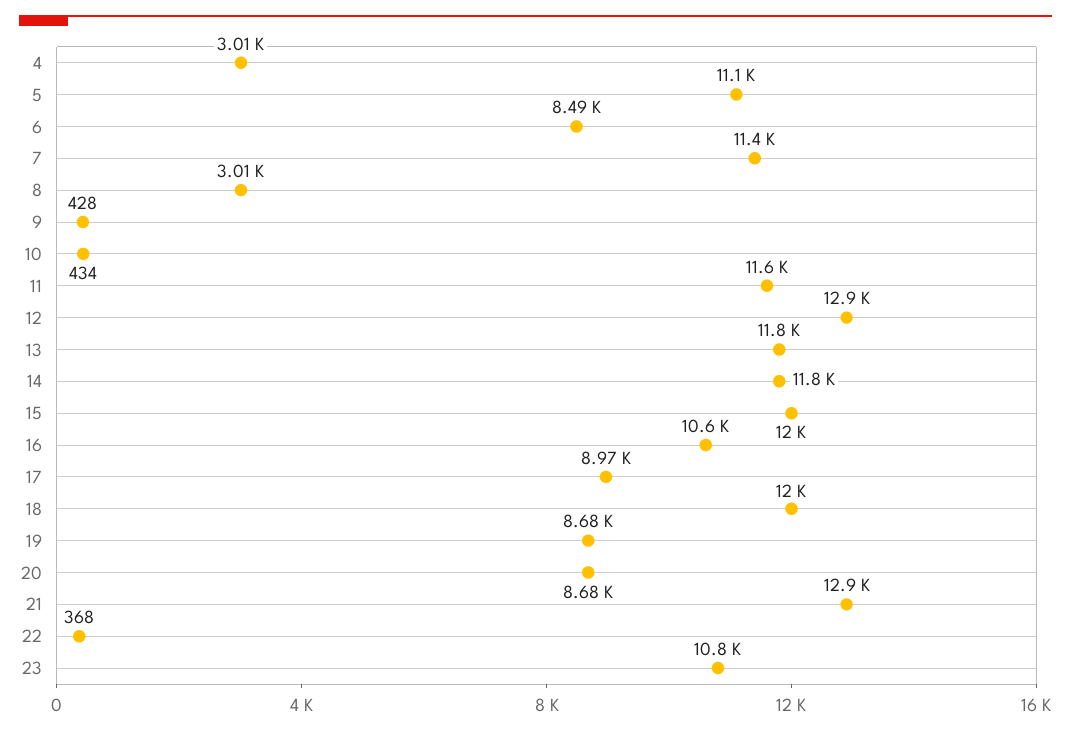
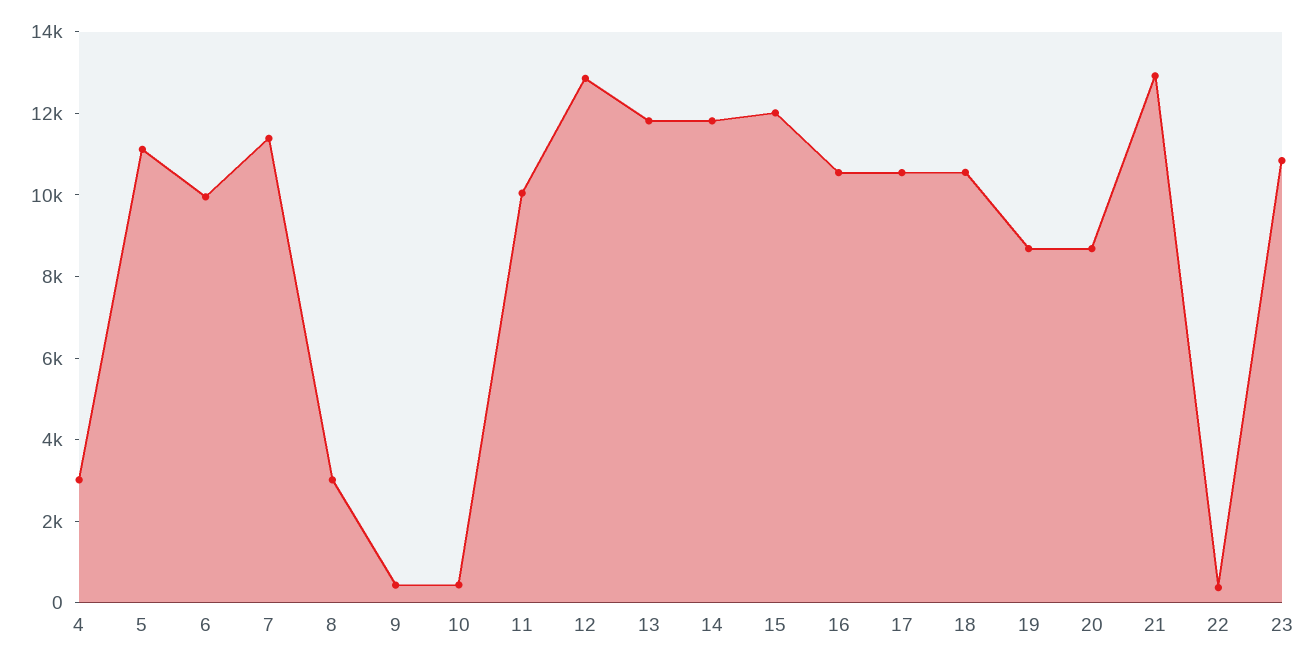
6: 8490 -> 10000
11: 11600 -> 10000
17: 8970 -> 10500
18: 12000 -> 10500

